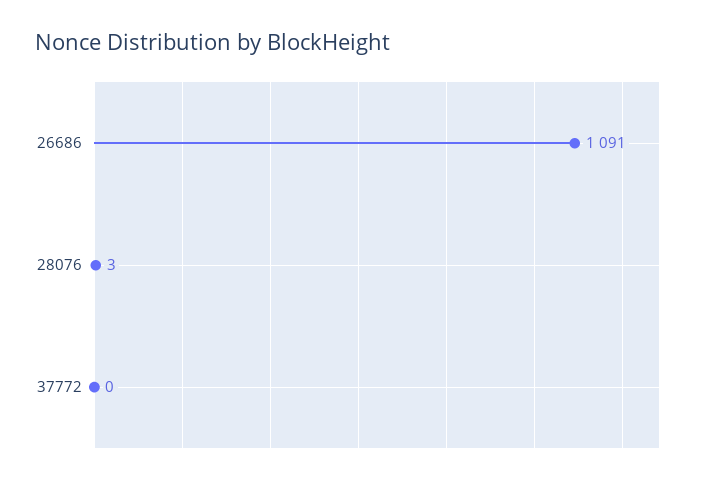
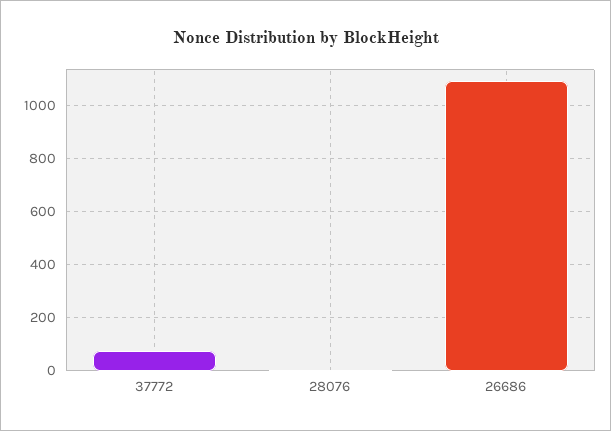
37772: 0 -> 75

